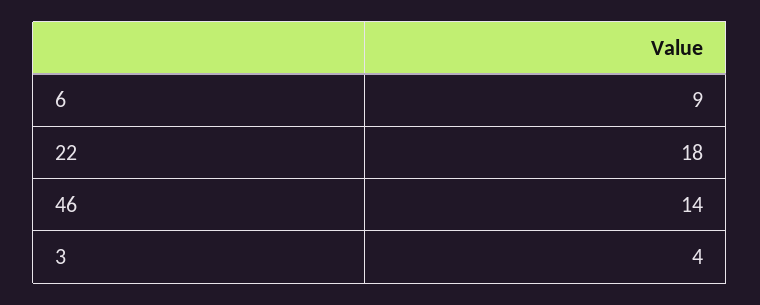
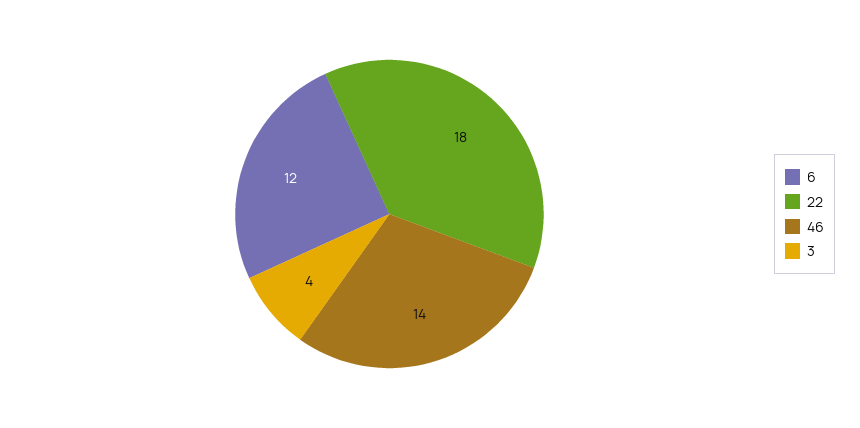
6: 9 -> 12

